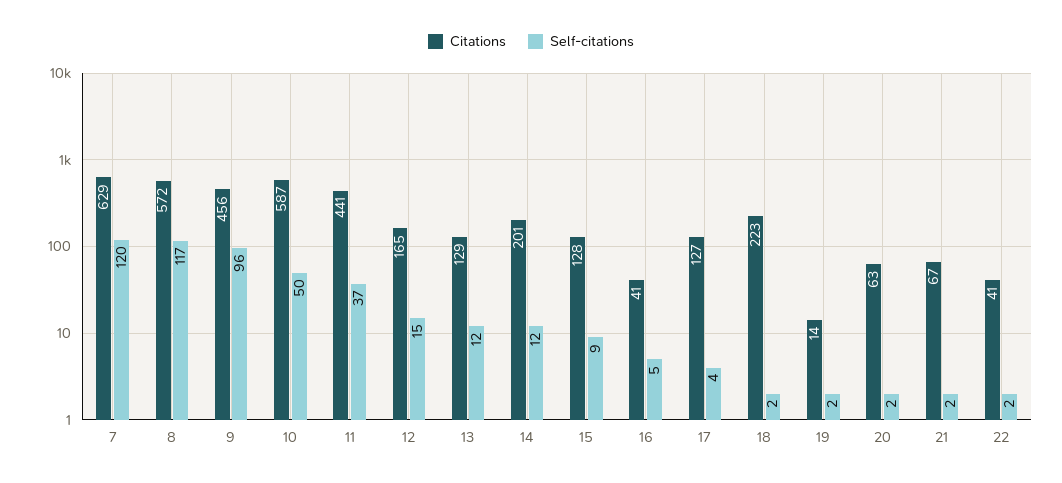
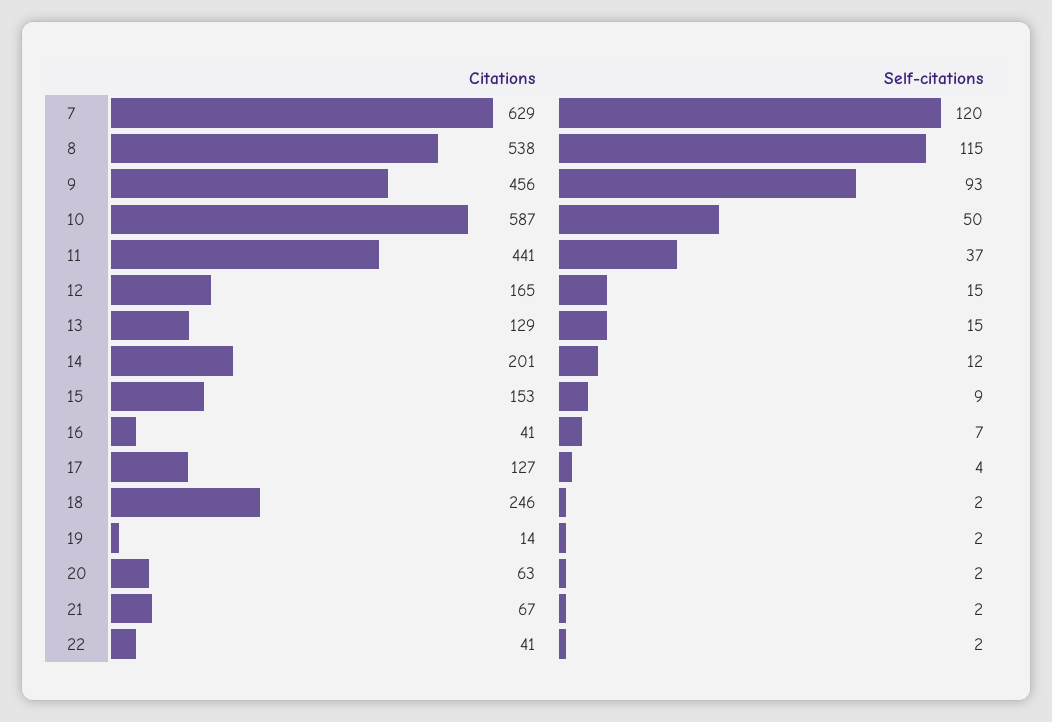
Citations, 8: 572 -> 538
Self-citations, 8: 117 -> 115
Self-citations, 9: 96 -> 93
Self-citations, 13: 12 -> 15
Citations, 15: 128 -> 153
Self-citations, 16: 5 -> 7
Citations, 18: 223 -> 246

